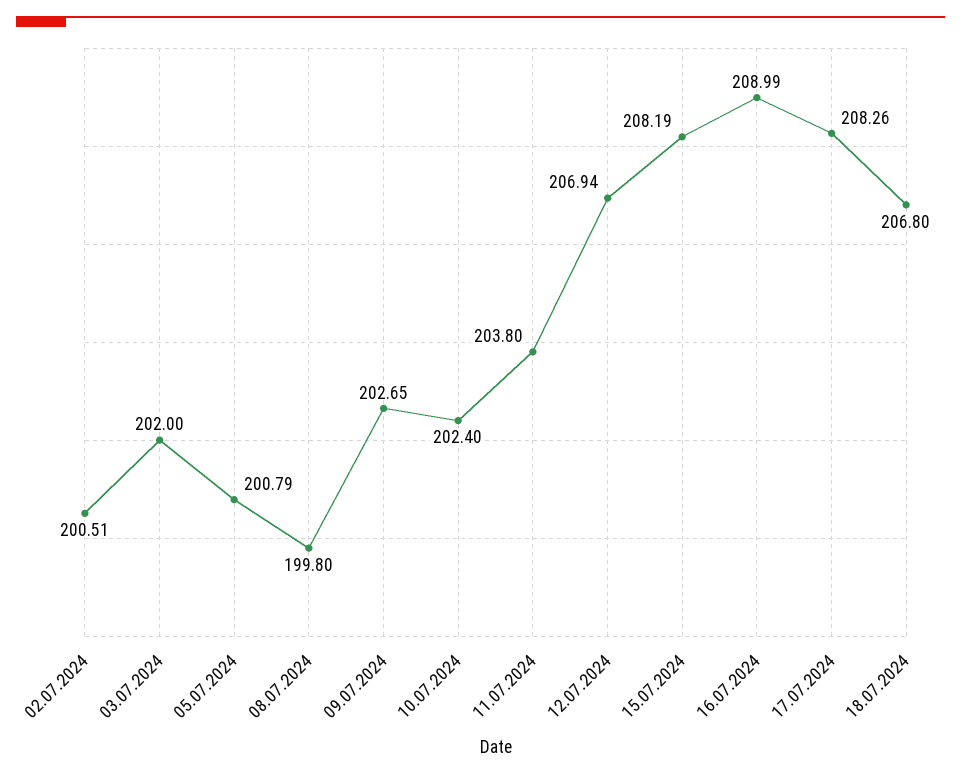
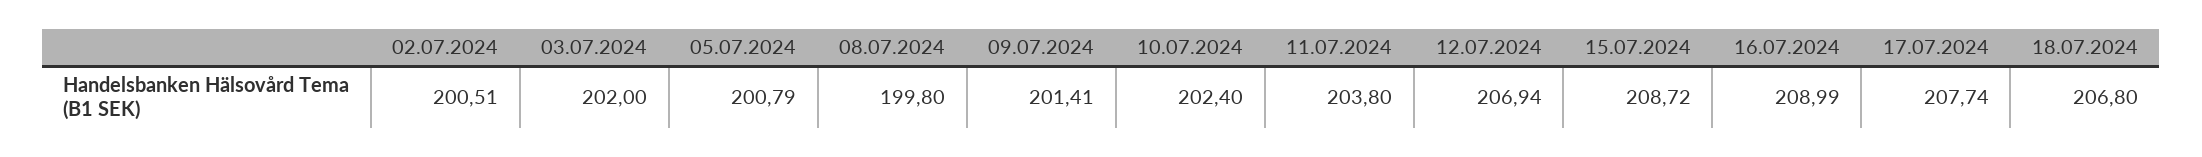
09.07.2024: 202.65 -> 201.41
15.07.2024: 208.19 -> 208.72
17.07.2024: 208.26 -> 207.74

